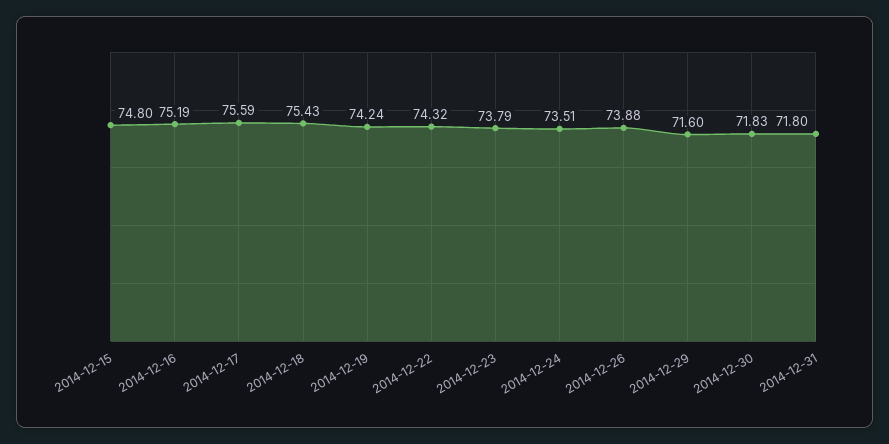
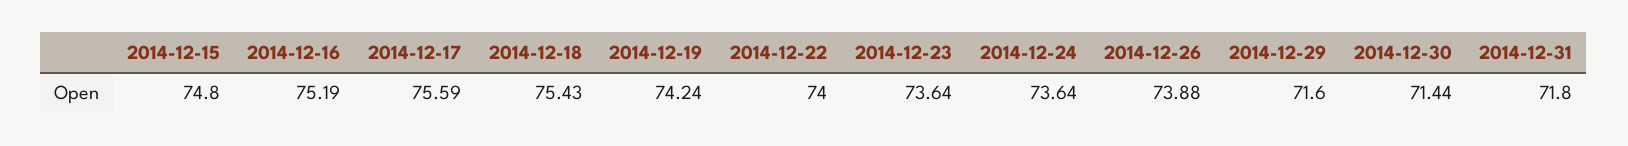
2014-12-22: 74.32 -> 74
2014-12-23: 73.79 -> 73.64
2014-12-24: 73.51 -> 73.64
2014-12-30: 71.83 -> 71.44

